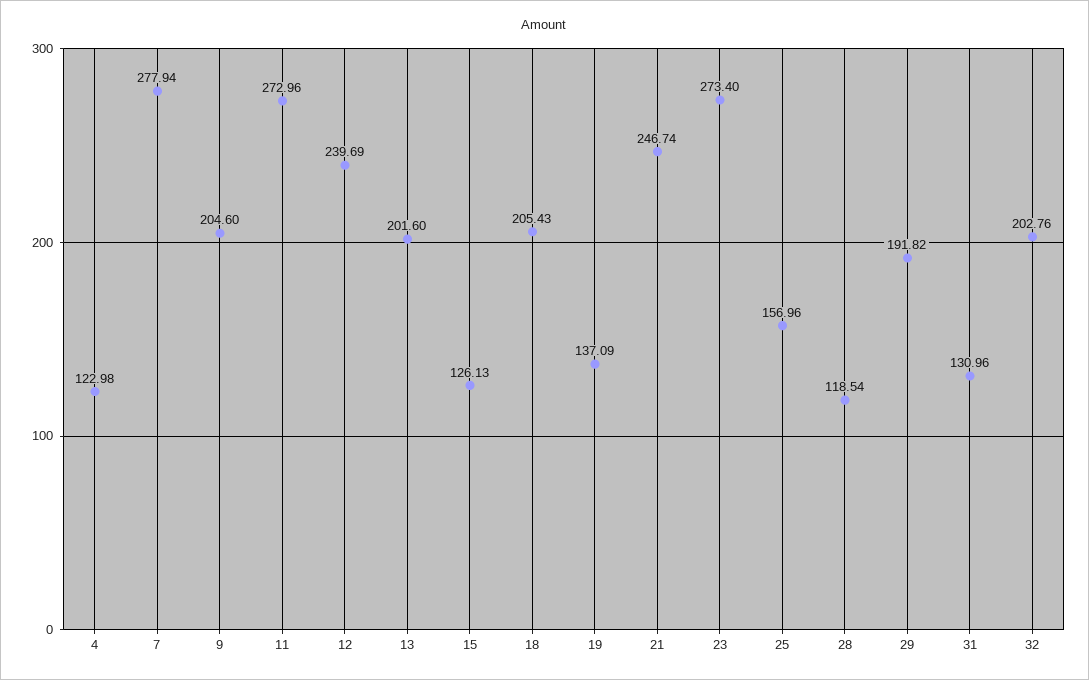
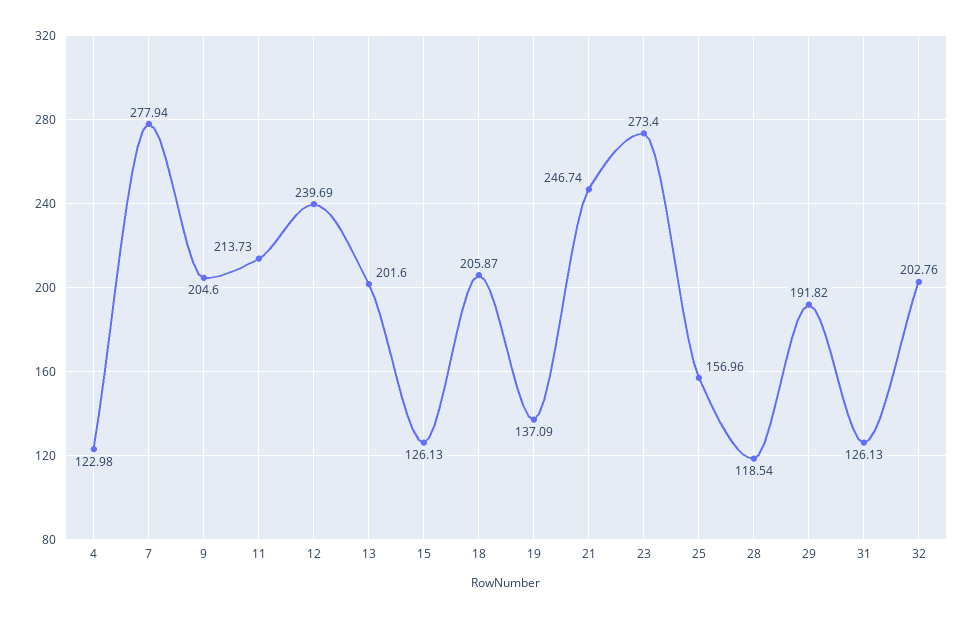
11: 272.96 -> 213.73
18: 205.43 -> 205.87
31: 130.96 -> 126.13

